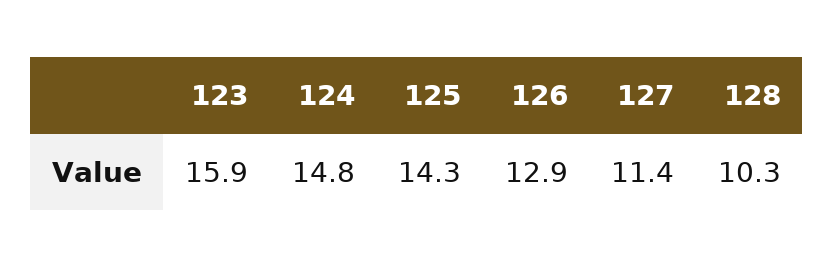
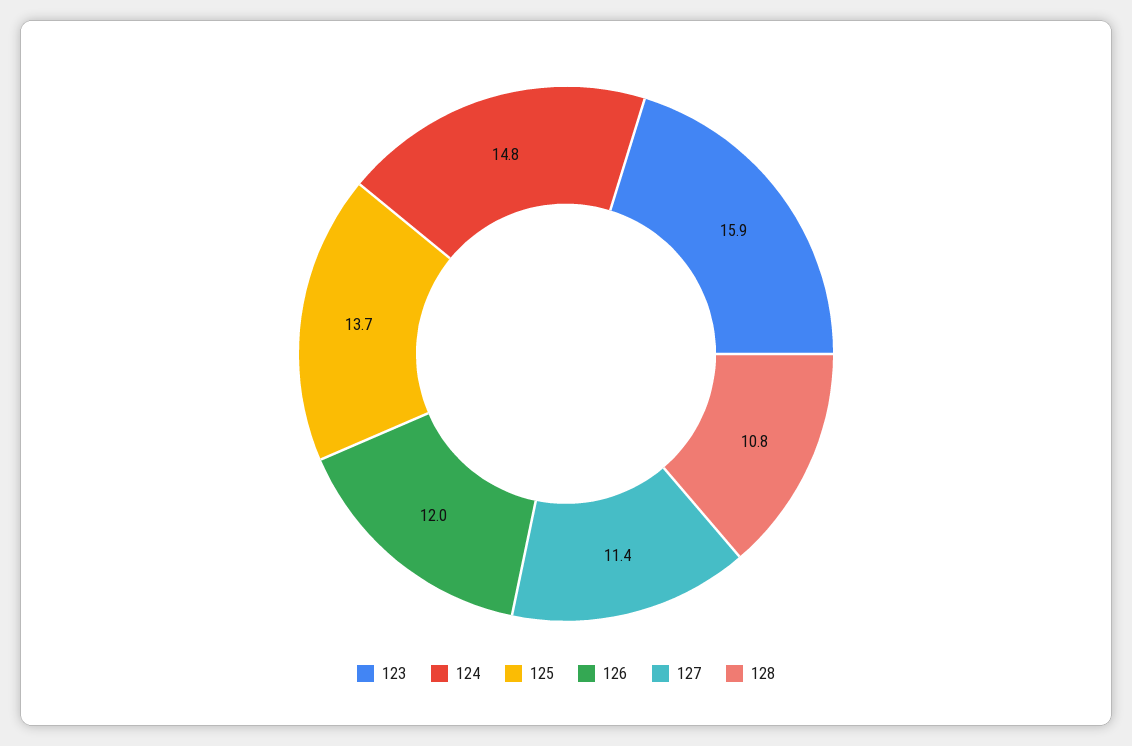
125: 14.3 -> 13.7
126: 12.9 -> 12
128: 10.3 -> 10.8

